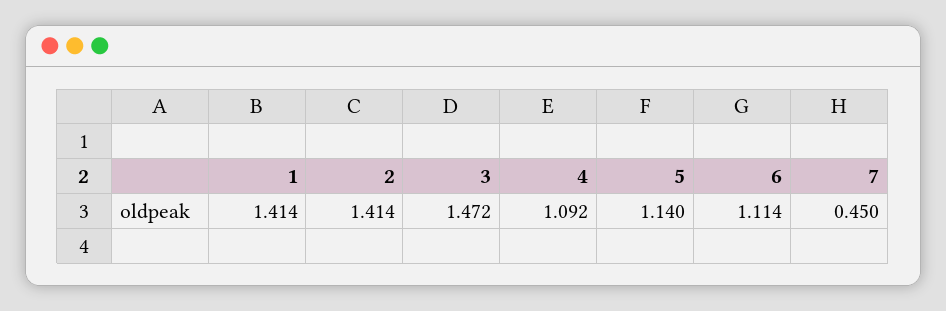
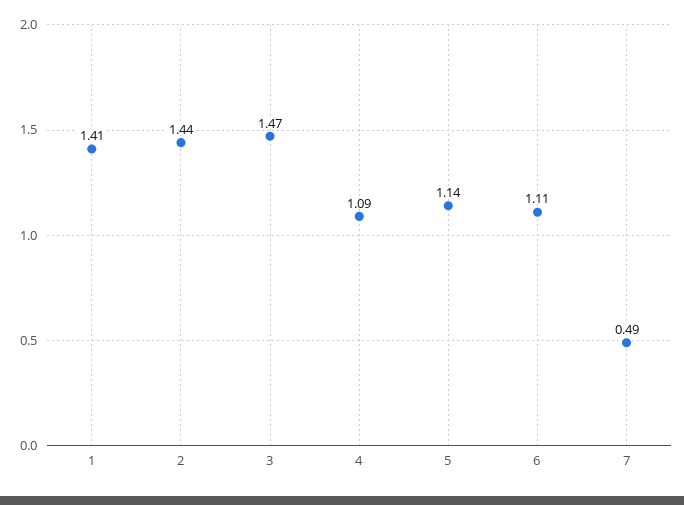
2: 1.414 -> 1.44
7: 0.45 -> 0.49

